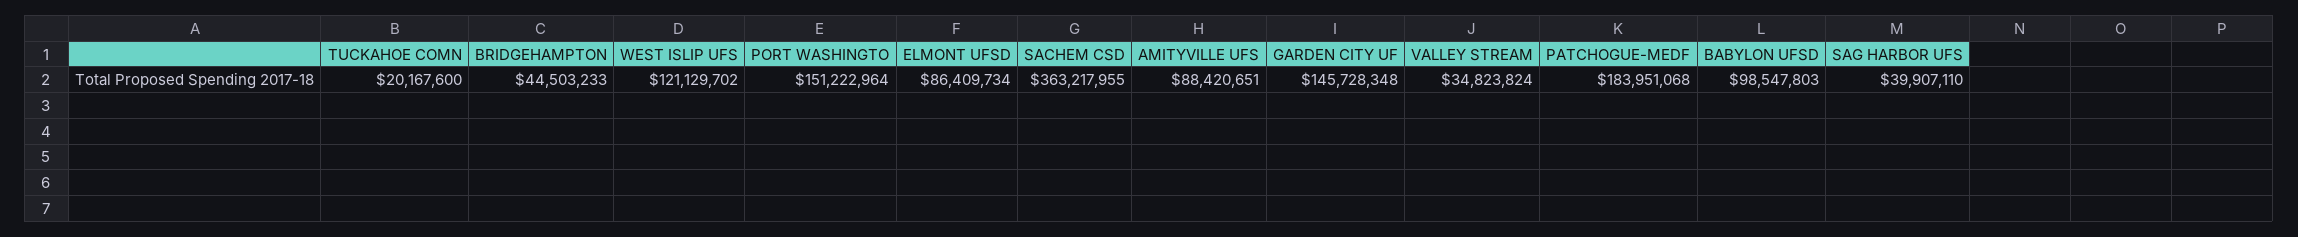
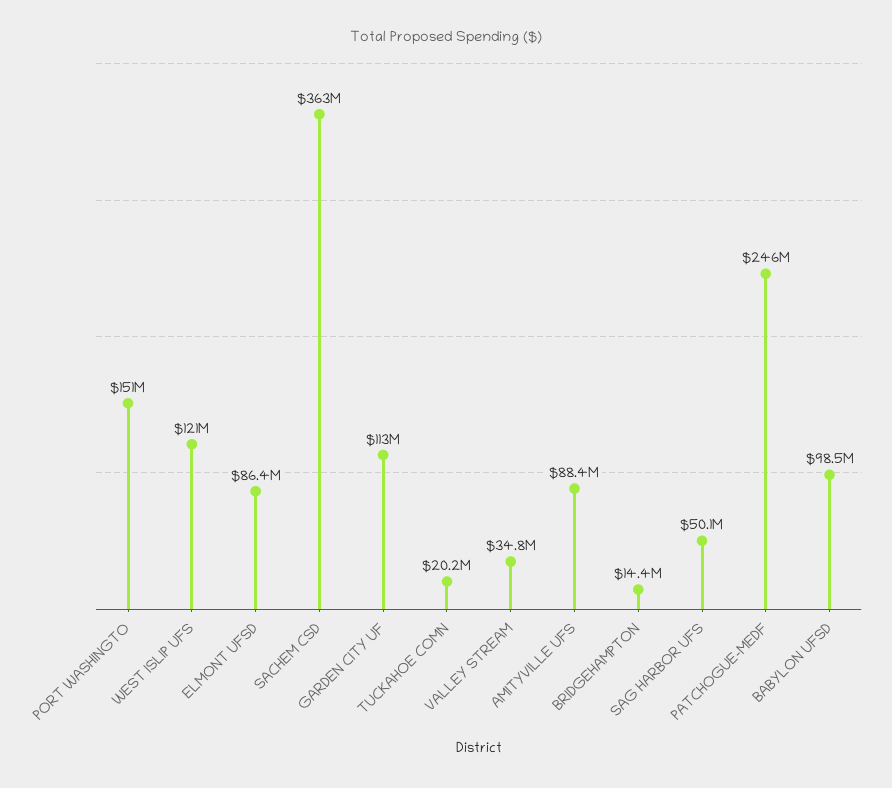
BRIDGEHAMPTON: 44503233 -> 14400000
GARDEN CITY UF: 145728348 -> 113000000
PATCHOGUE-MEDF: 183951068 -> 246000000
SAG HARBOR UFS: 39907110 -> 50100000

